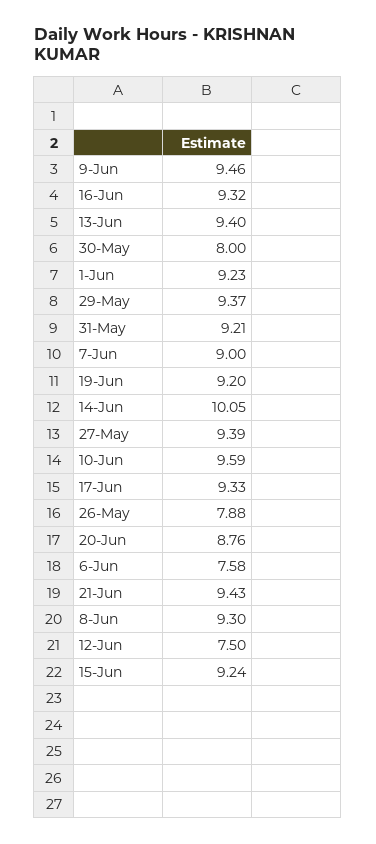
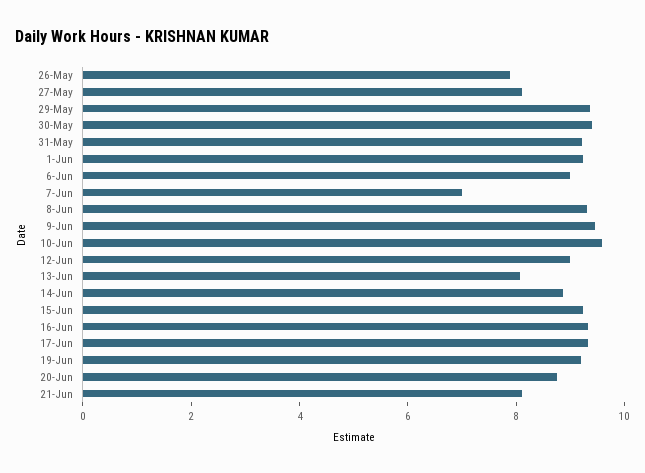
13-Jun: 9.4 -> 8
30-May: 8 -> 9.5
7-Jun: 9 -> 7
14-Jun: 10.05 -> 9
27-May: 9.39 -> 8
6-Jun: 7.58 -> 9
21-Jun: 9.43 -> 8
12-Jun: 7.5 -> 9

